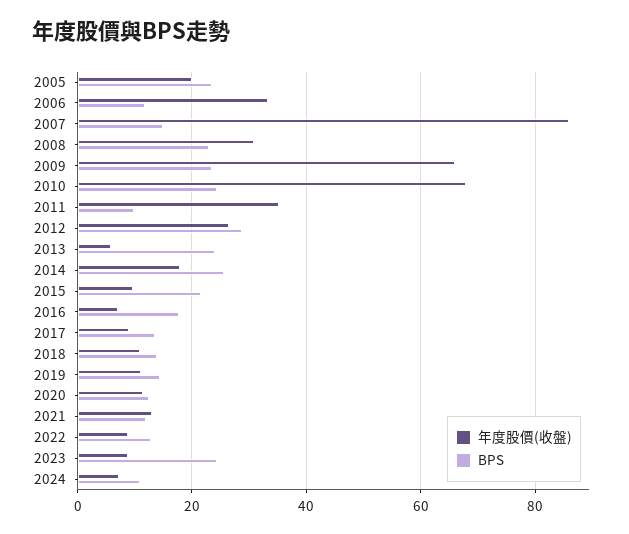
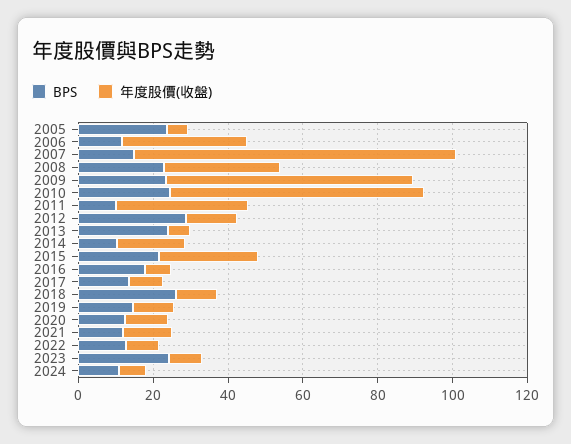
年度股價(收盤), 2005: 20 -> 5
年度股價(收盤), 2012: 26 -> 15
BPS, 2014: 26 -> 10
年度股價(收盤), 2015: 10 -> 25
BPS, 2018: 14 -> 25

